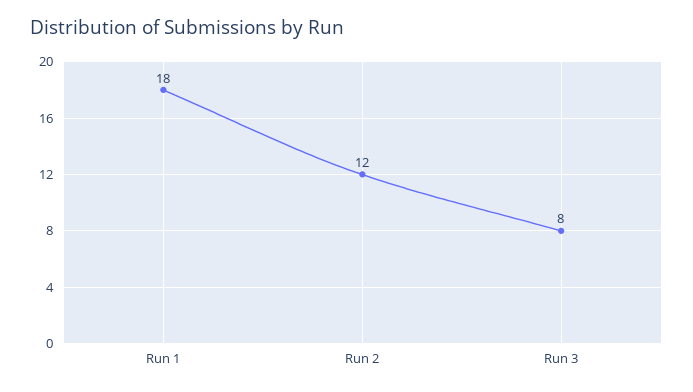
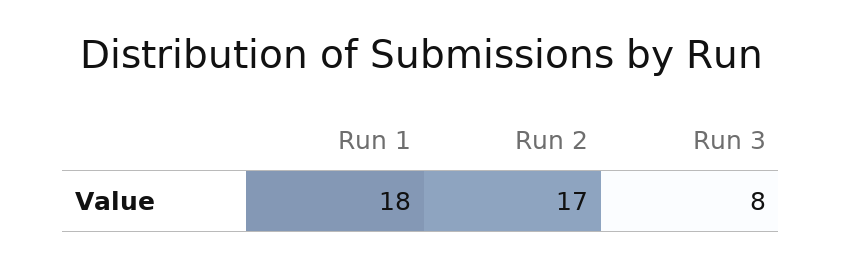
Run 2: 12 -> 17

